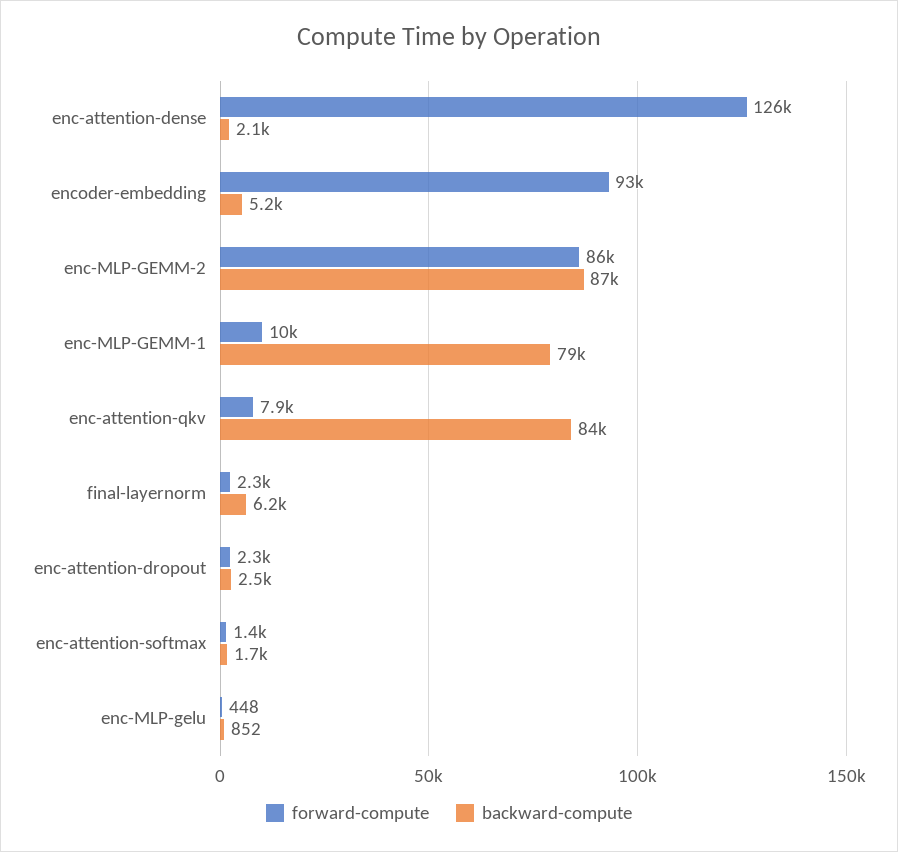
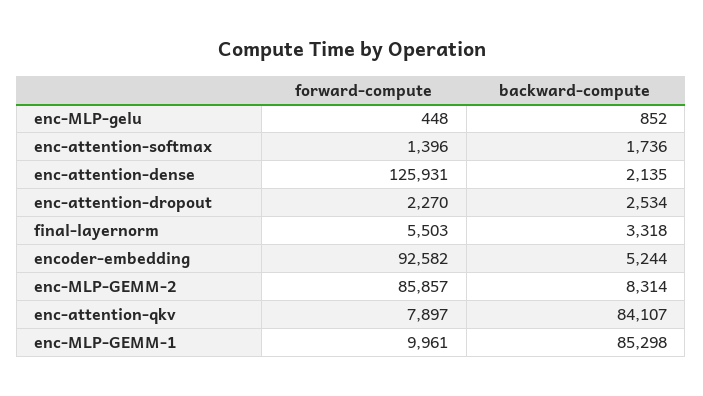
backward-compute, enc-MLP-GEMM-2: 87000 -> 8314
backward-compute, enc-MLP-GEMM-1: 79000 -> 85298
forward-compute, final-layernorm: 2300 -> 5503
backward-compute, final-layernorm: 6200 -> 3318

